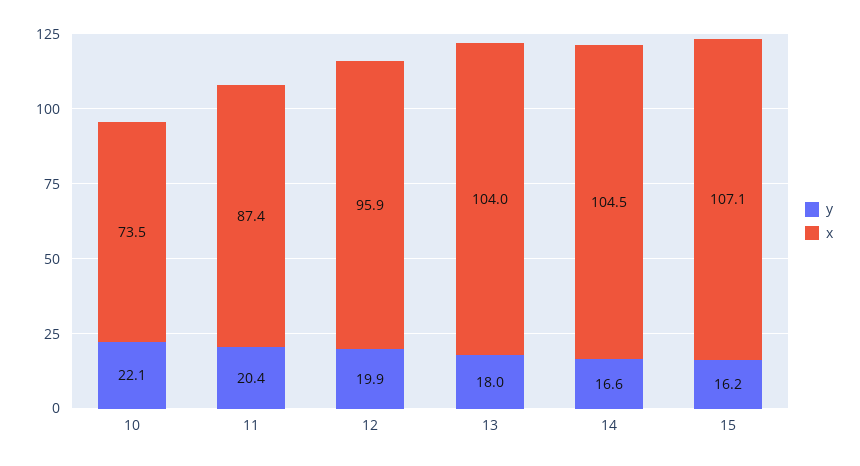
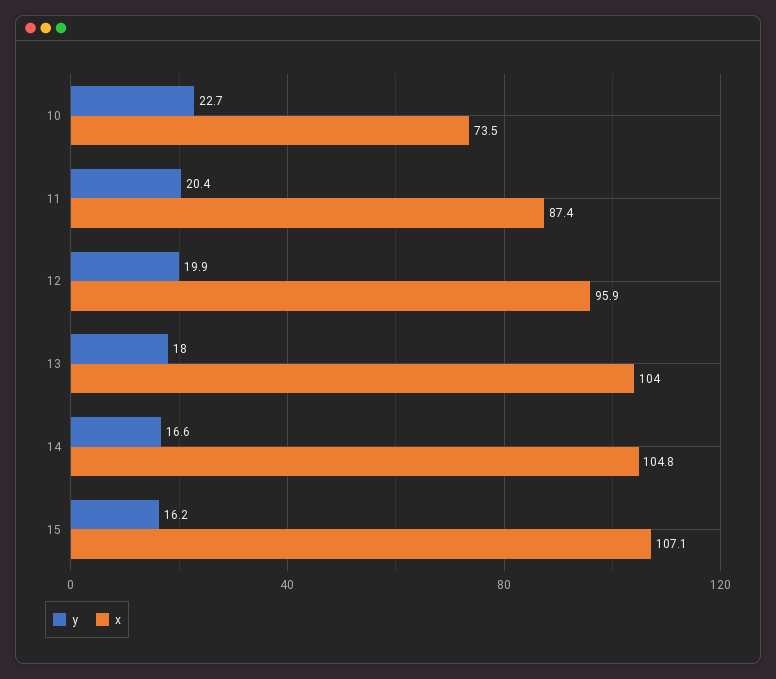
y, 10: 22.1 -> 22.7
x, 14: 104.5 -> 104.8

